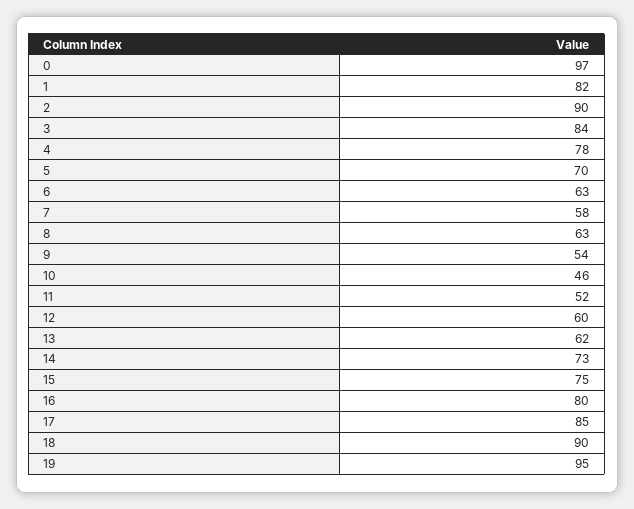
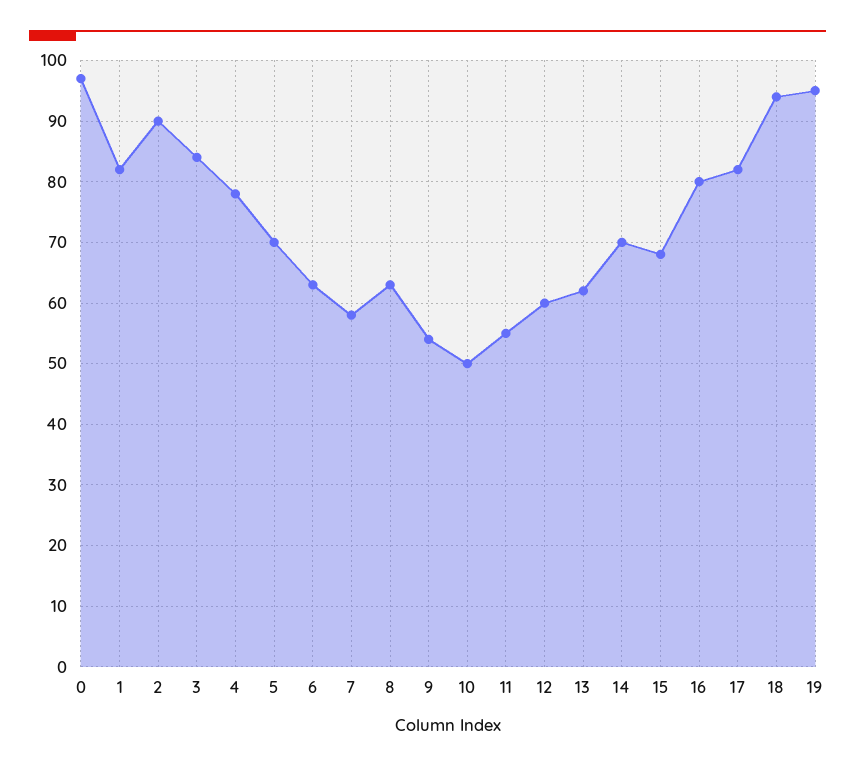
10: 46 -> 50
11: 52 -> 55
14: 73 -> 70
15: 75 -> 68
17: 85 -> 82
18: 90 -> 94

